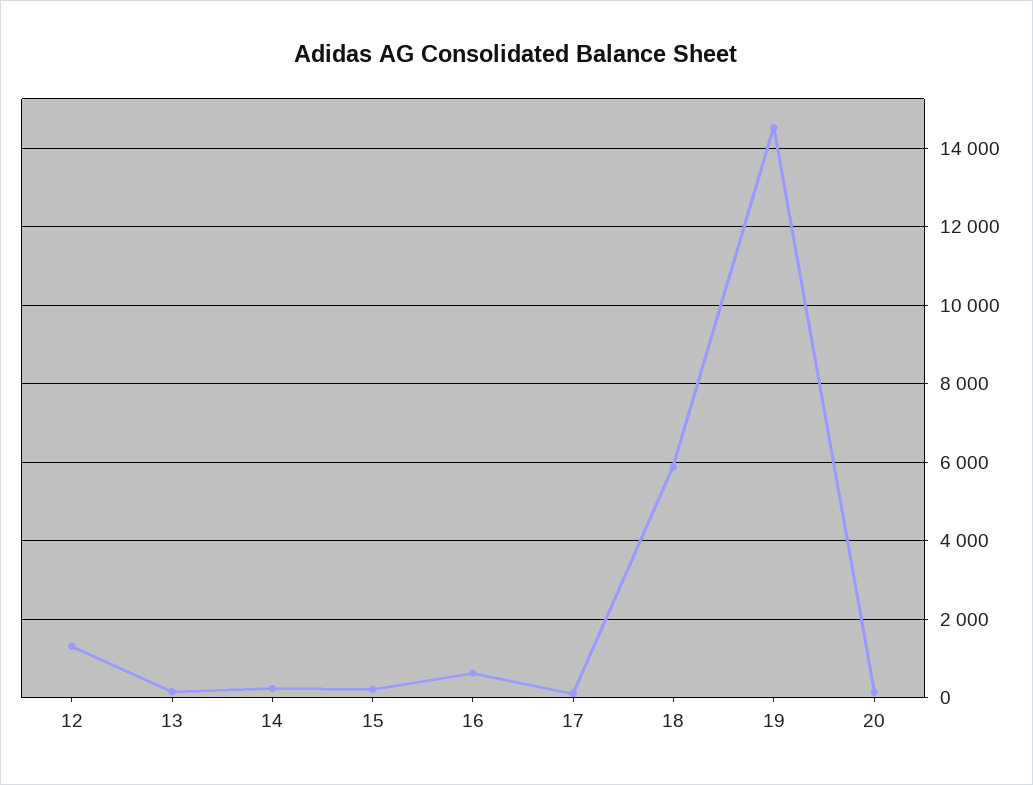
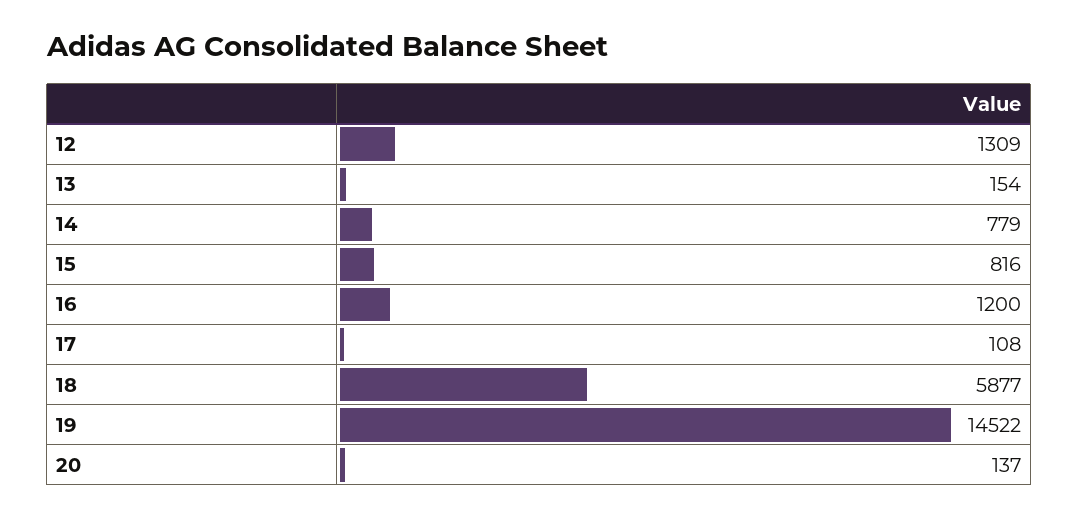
14: 200 -> 779
15: 200 -> 816
16: 600 -> 1200

